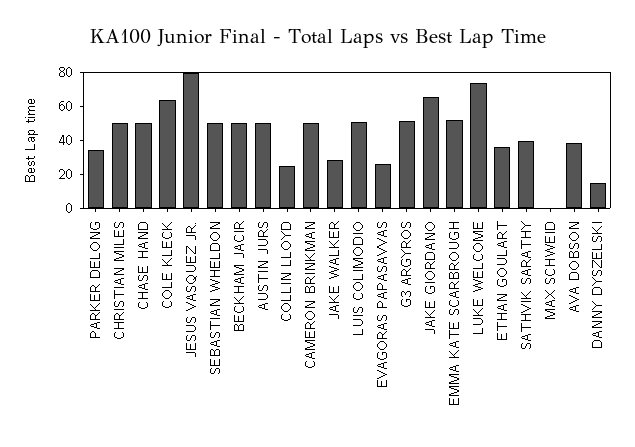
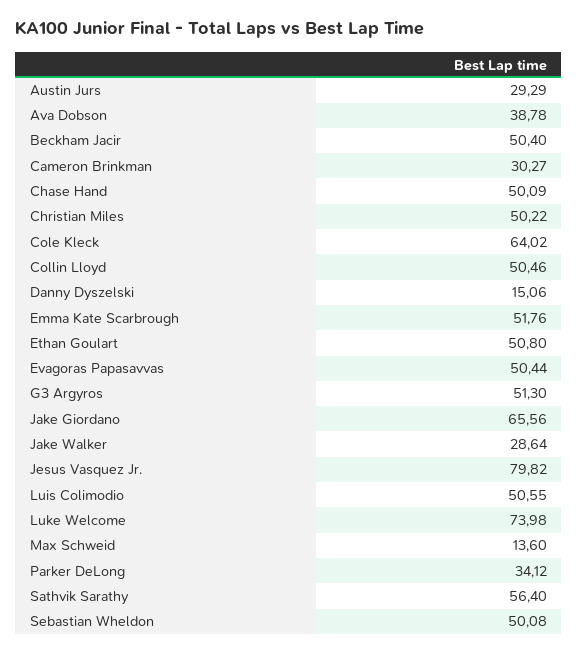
AUSTIN JURS: 50 -> 29.29
COLLIN LLOYD: 25 -> 50.46
CAMERON BRINKMAN: 50 -> 30.27
EVAGORAS PAPASAVVAS: 25 -> 50.44
ETHAN GOULART: 35 -> 50.8
SATHVIK SARATHY: 40 -> 56.4
MAX SCHWEID: 0 -> 13.6

